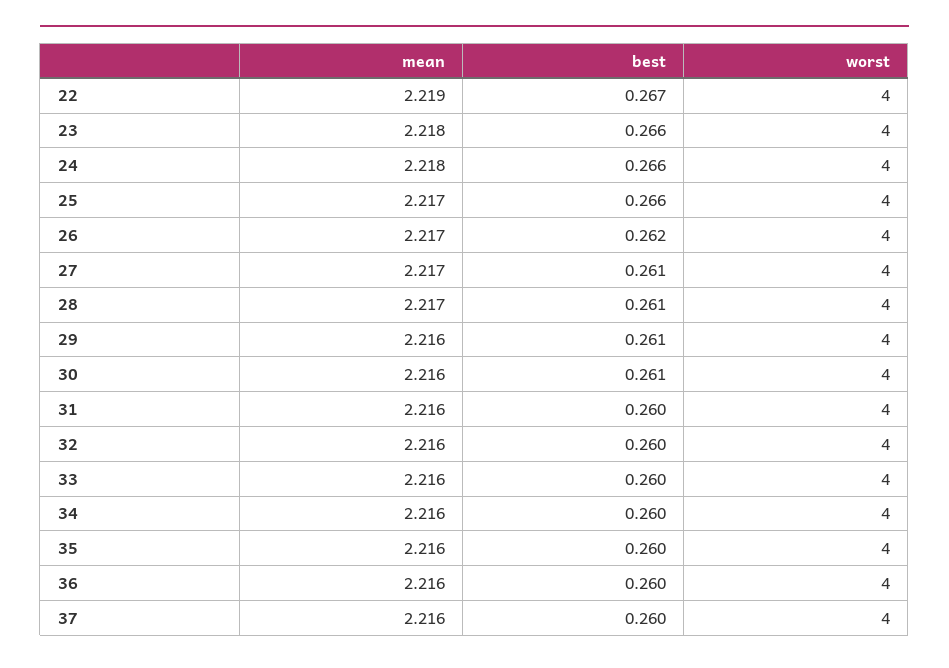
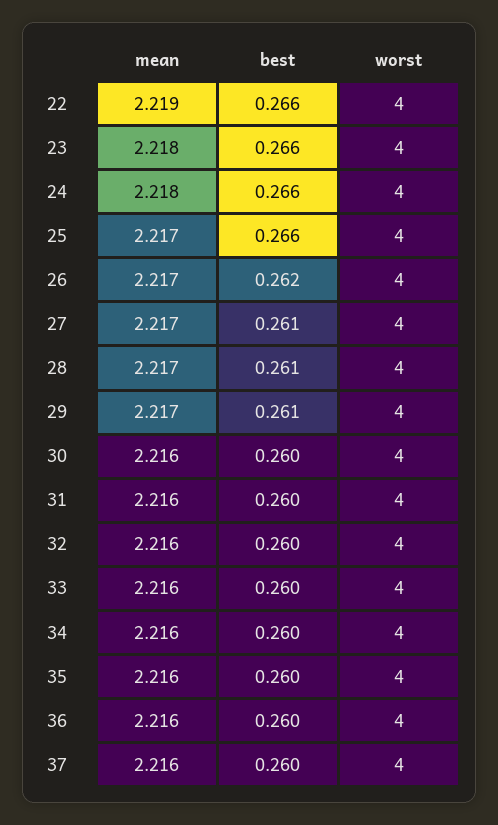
best, 22: 0.267 -> 0.266
mean, 29: 2.216 -> 2.217
best, 30: 0.261 -> 0.26

